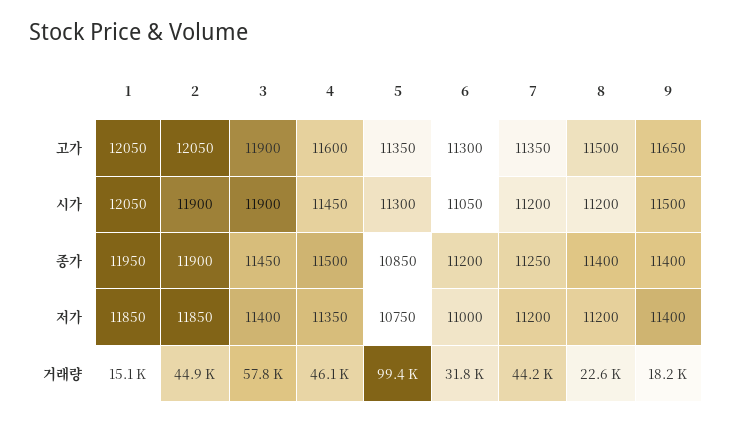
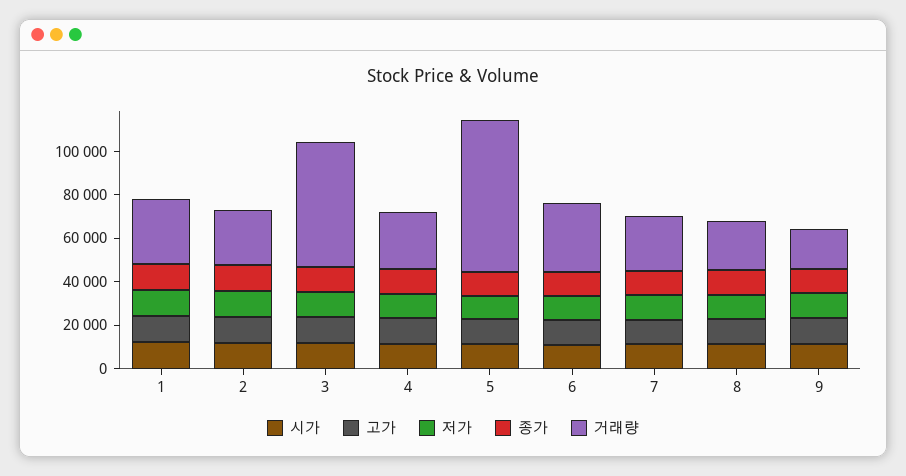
거래량, 1: 15100 -> 30000
거래량, 2: 44900 -> 25000
거래량, 4: 46100 -> 25000
거래량, 5: 99400 -> 70000
거래량, 7: 44200 -> 25000

